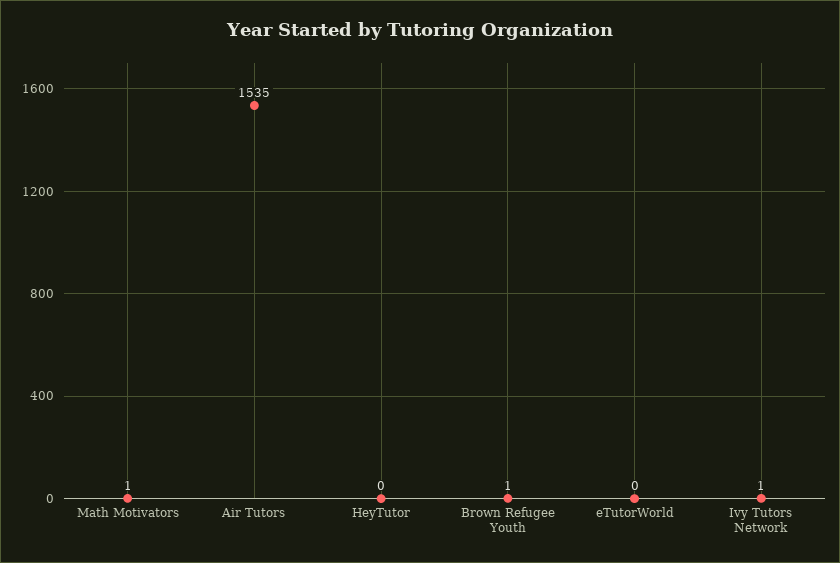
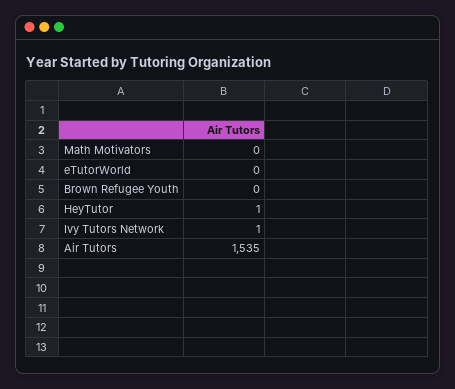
Math Motivators: 1 -> 0
HeyTutor: 0 -> 1
Brown Refugee Youth: 1 -> 0

